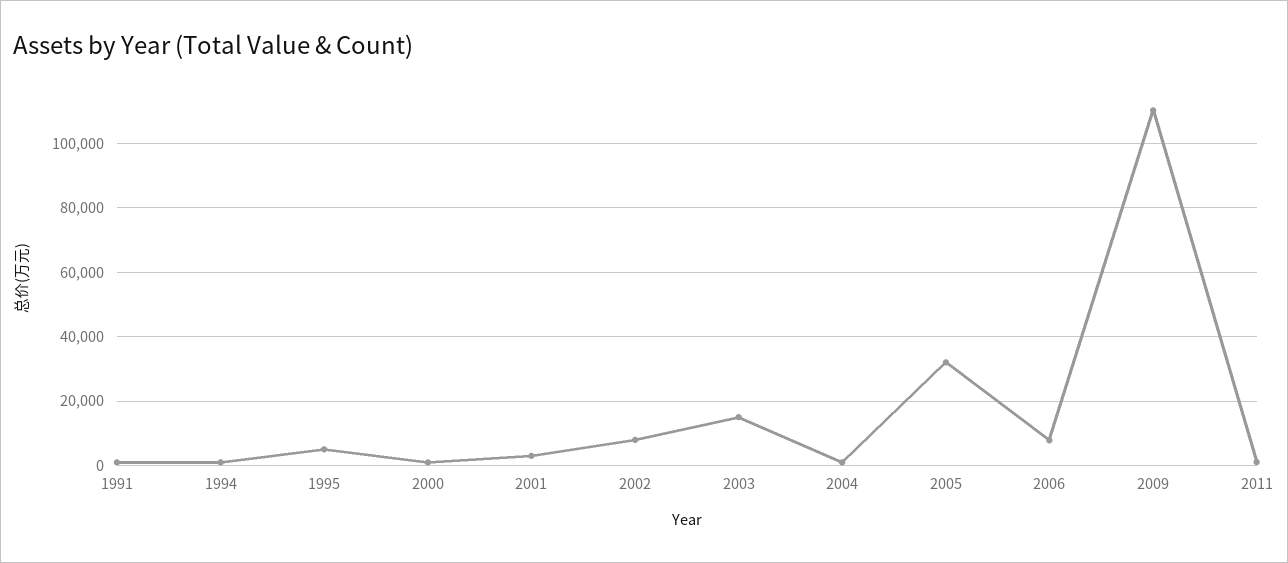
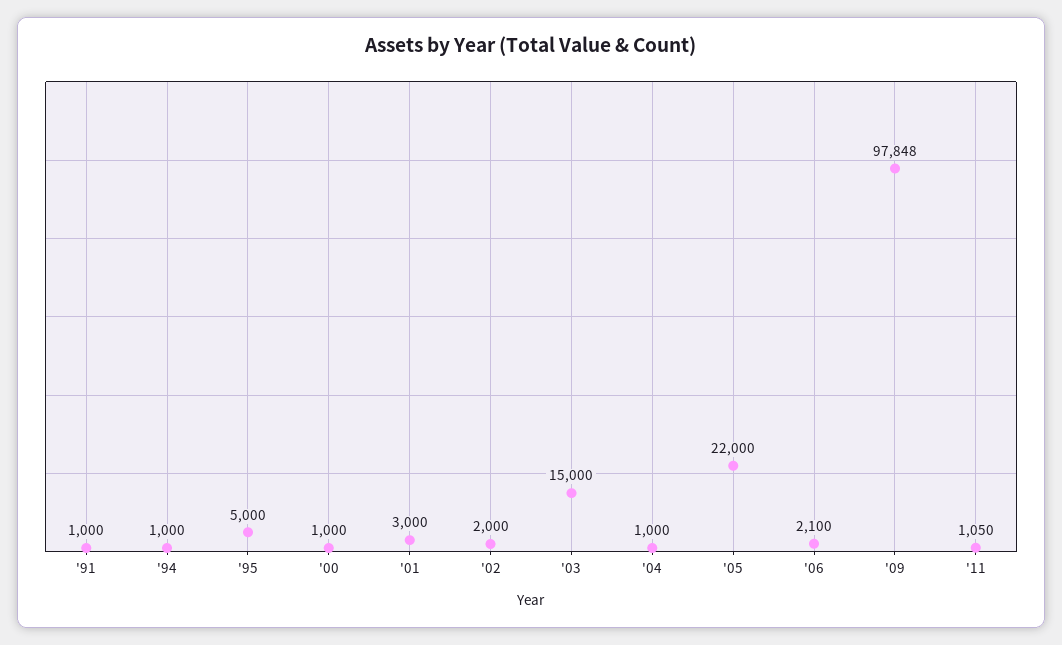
2002: 8000 -> 2000
2005: 32000 -> 22000
2006: 8000 -> 2100
2009: 110000 -> 97848

